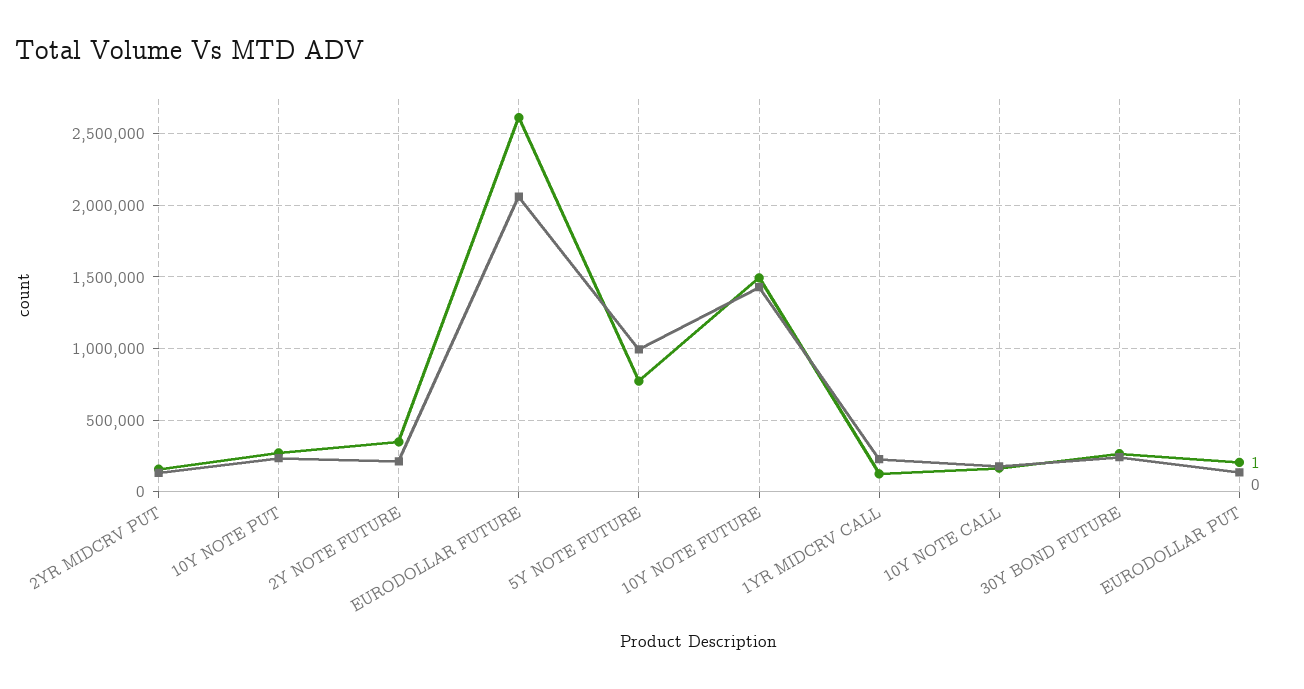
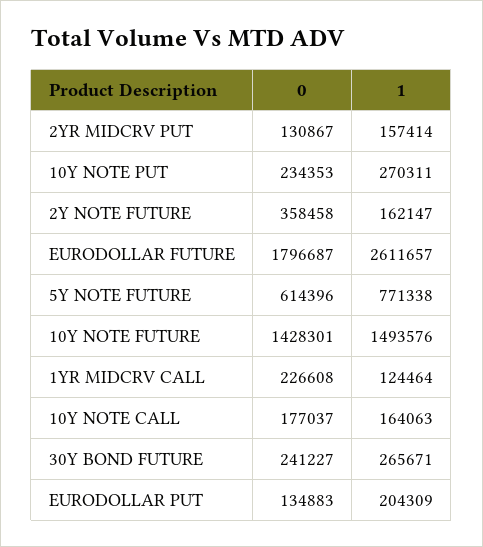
1, 2Y NOTE FUTURE: 350000 -> 162147
0, 2Y NOTE FUTURE: 200000 -> 358458
0, EURODOLLAR FUTURE: 2050000 -> 1796687
0, 5Y NOTE FUTURE: 1000000 -> 614396

